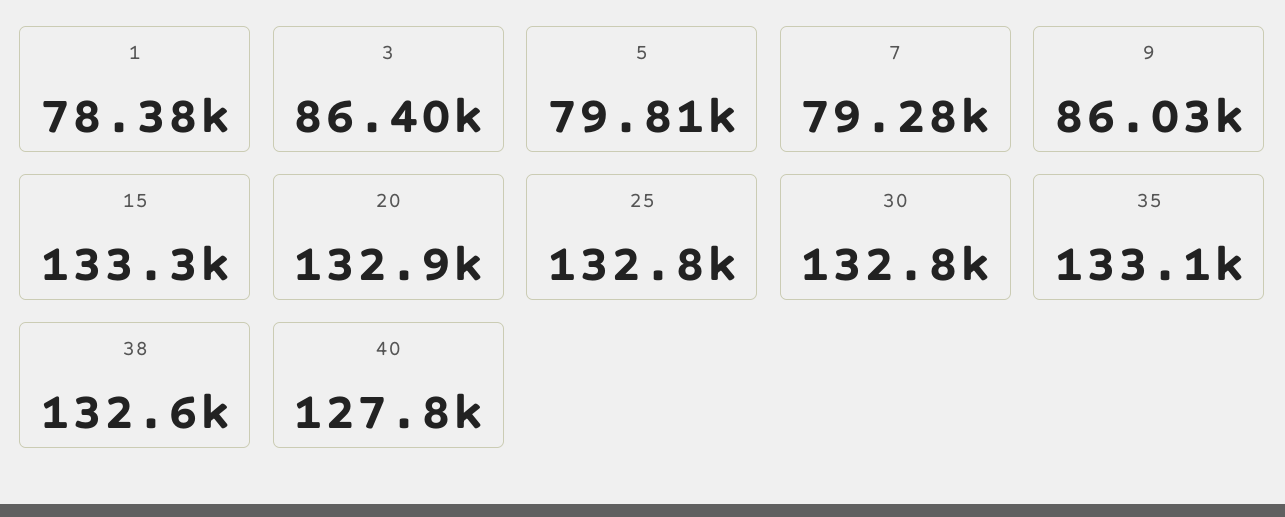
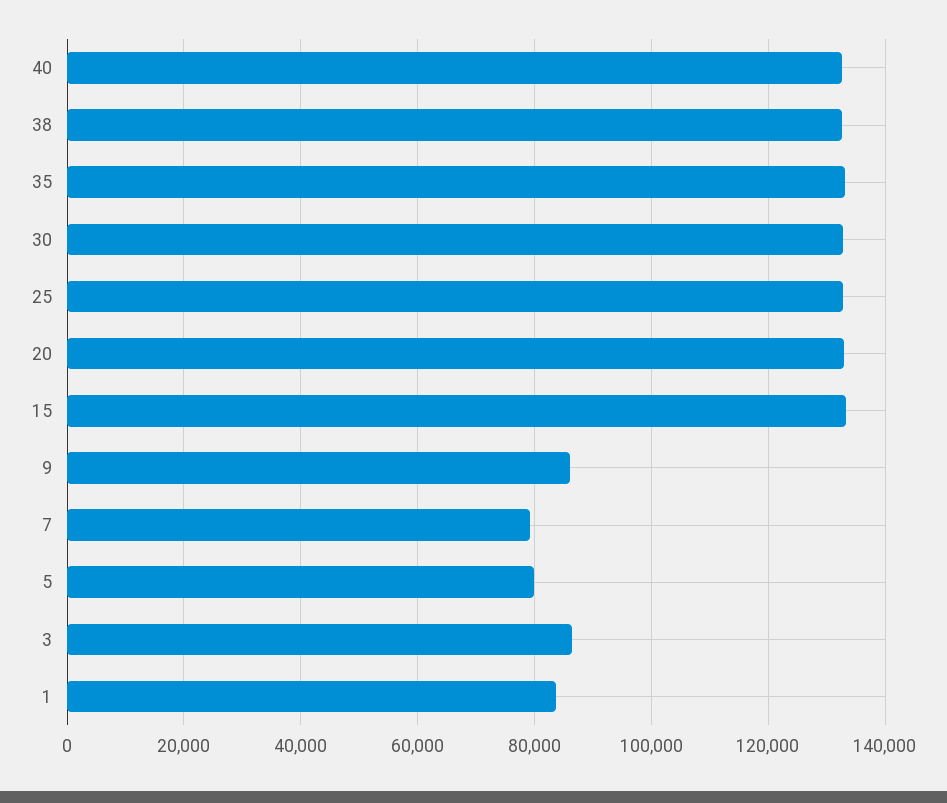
1: 78380 -> 84000
40: 127800 -> 132000

